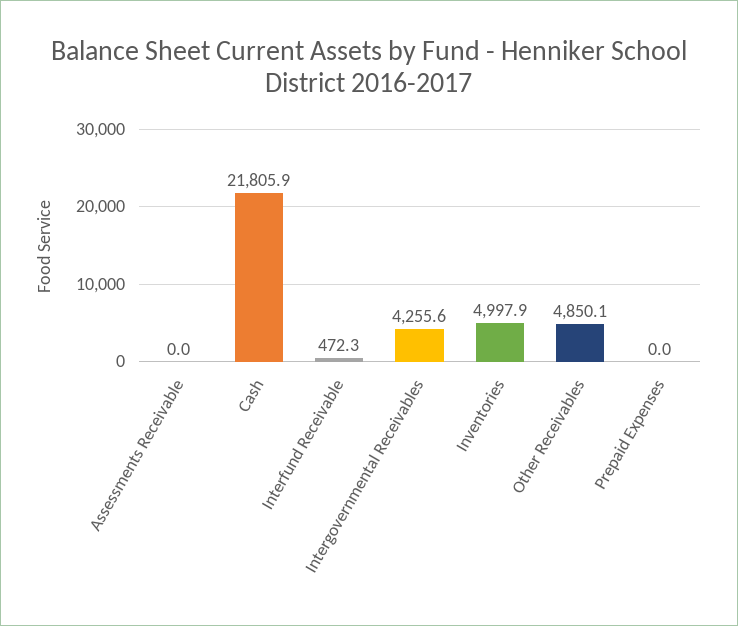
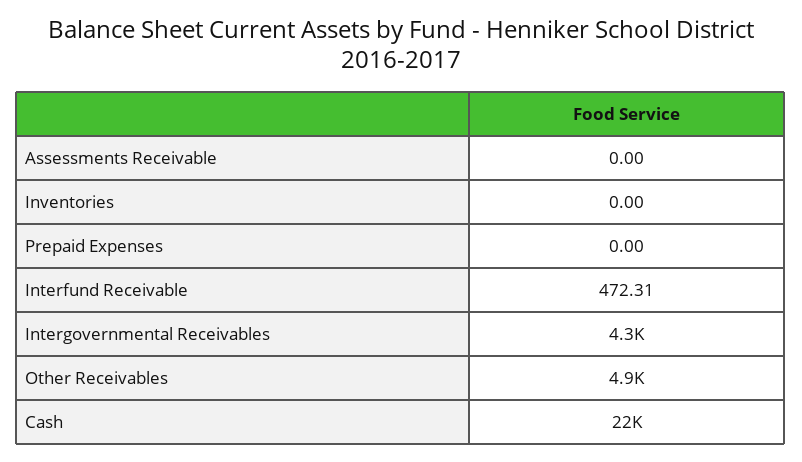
Inventories: 4997.9 -> 0

